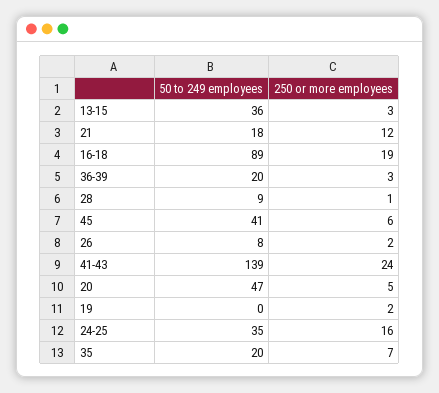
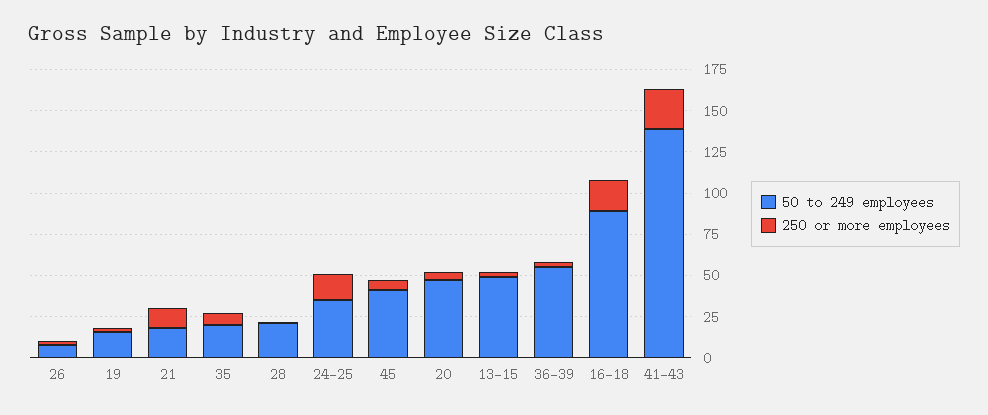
50 to 249 employees, 13-15: 36 -> 50
50 to 249 employees, 36-39: 20 -> 55
50 to 249 employees, 28: 9 -> 20
50 to 249 employees, 19: 0 -> 15

